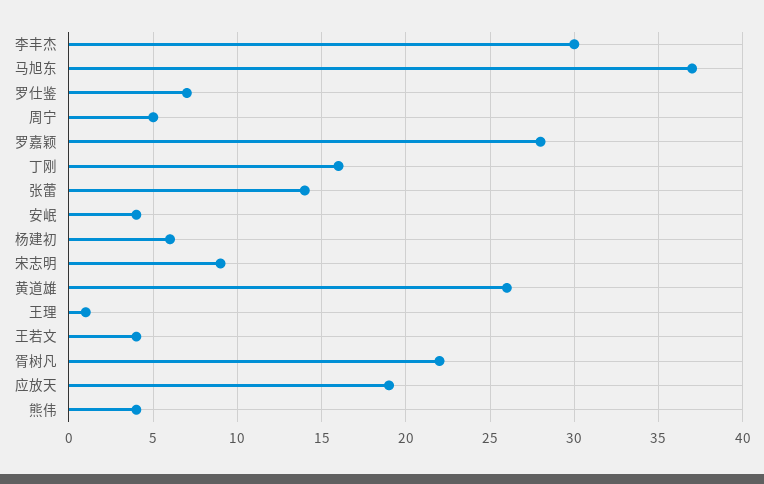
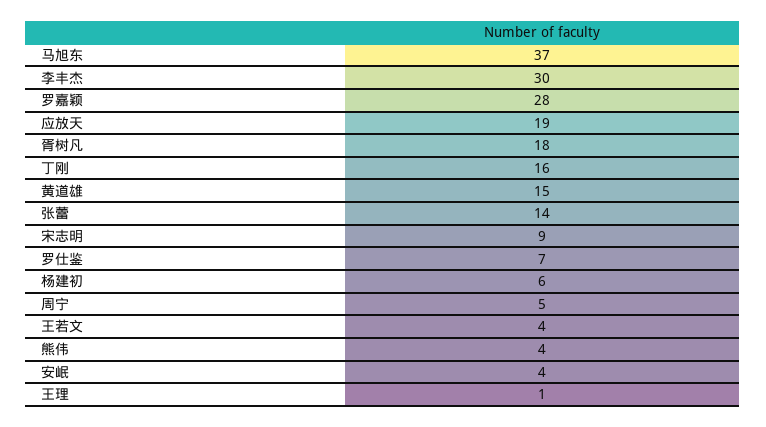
黄道雄: 26 -> 15
胥树凡: 22 -> 18

